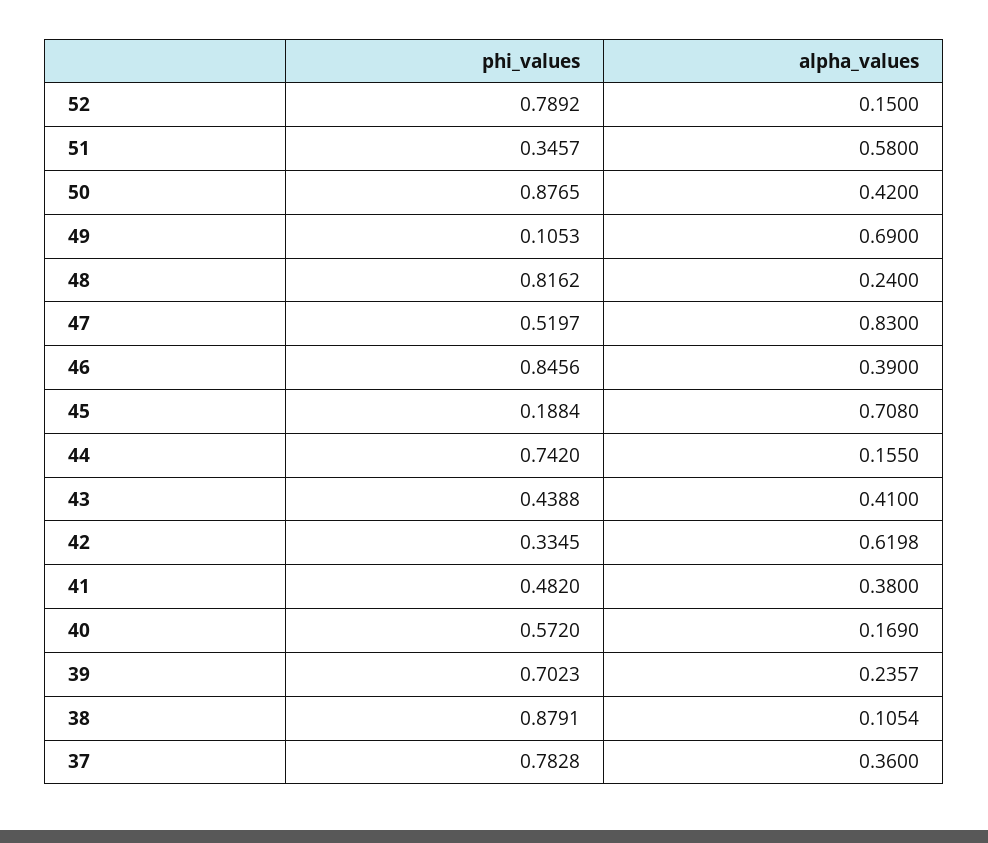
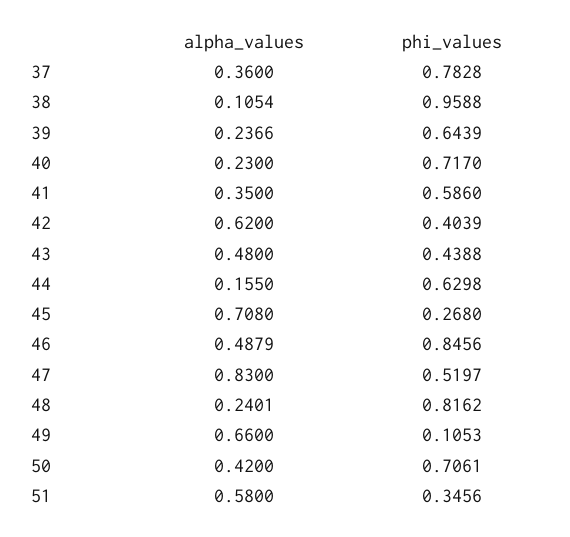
phi_values, 52: 0.7892 -> none
alpha_values, 52: 0.15 -> none
phi_values, 51: 0.3457 -> 0.3456
phi_values, 50: 0.8765 -> 0.7061
alpha_values, 49: 0.69 -> 0.66
alpha_values, 48: 0.24 -> 0.2401
alpha_values, 46: 0.39 -> 0.4879
phi_values, 45: 0.1884 -> 0.268
phi_values, 44: 0.742 -> 0.6298
alpha_values, 43: 0.41 -> 0.48
phi_values, 42: 0.3345 -> 0.4039
alpha_values, 42: 0.6198 -> 0.62
phi_values, 41: 0.482 -> 0.586
alpha_values, 41: 0.38 -> 0.35
phi_values, 40: 0.572 -> 0.717
alpha_values, 40: 0.169 -> 0.23
phi_values, 39: 0.7023 -> 0.6439
alpha_values, 39: 0.2357 -> 0.2366
phi_values, 38: 0.8791 -> 0.9588

